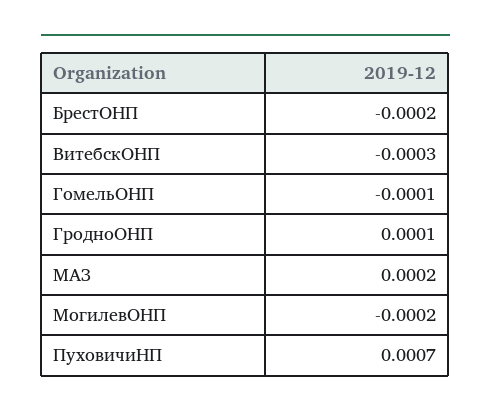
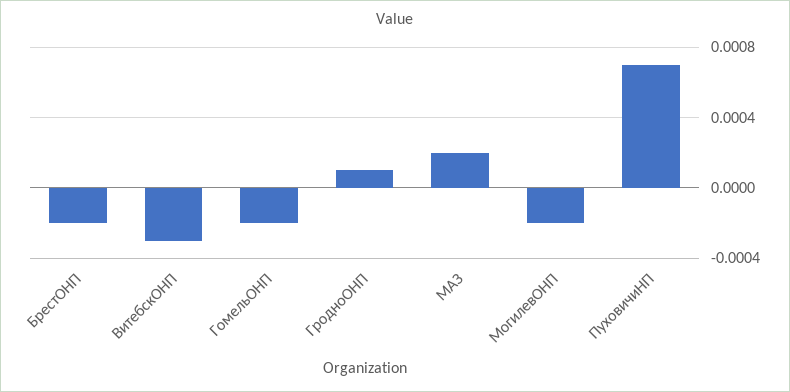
ГомельОНП: -0.0001 -> -0.0002

